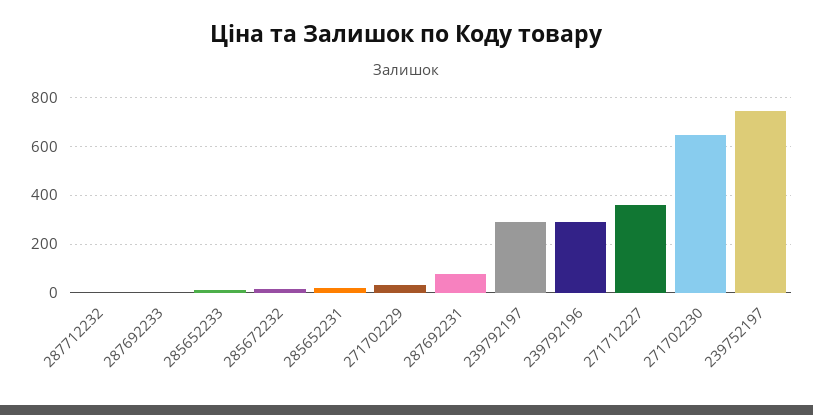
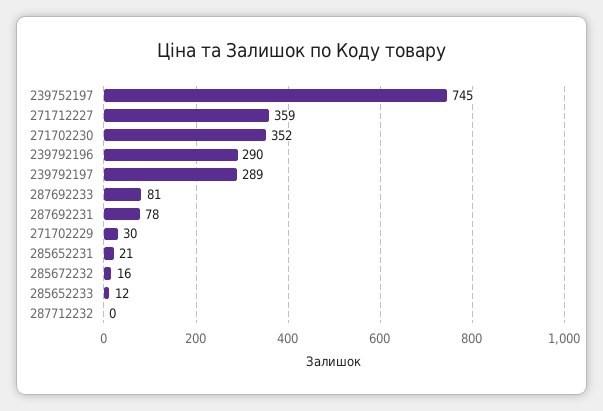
287692233: 0 -> 81
271702230: 650 -> 352

